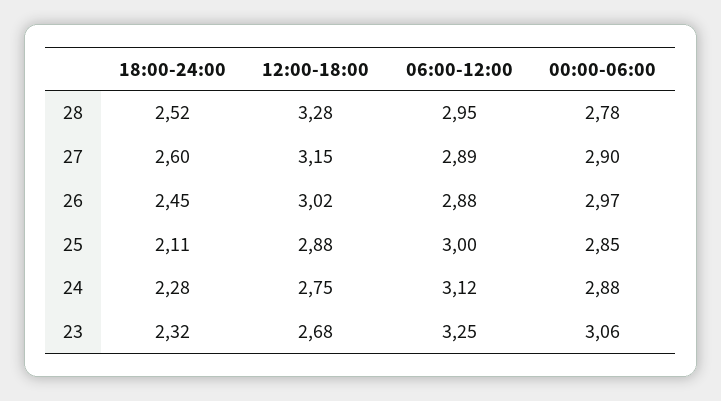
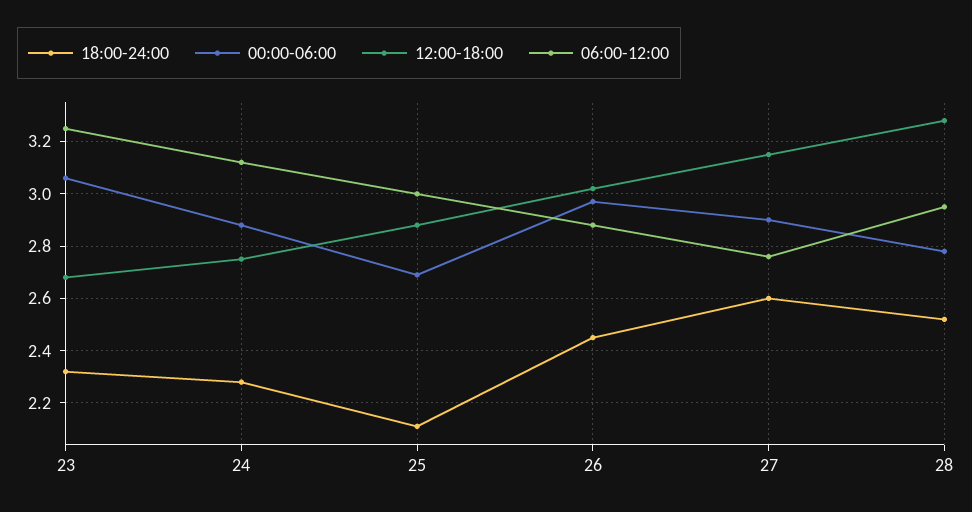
06:00-12:00, 27: 2.89 -> 2.75
00:00-06:00, 25: 2.85 -> 2.7

